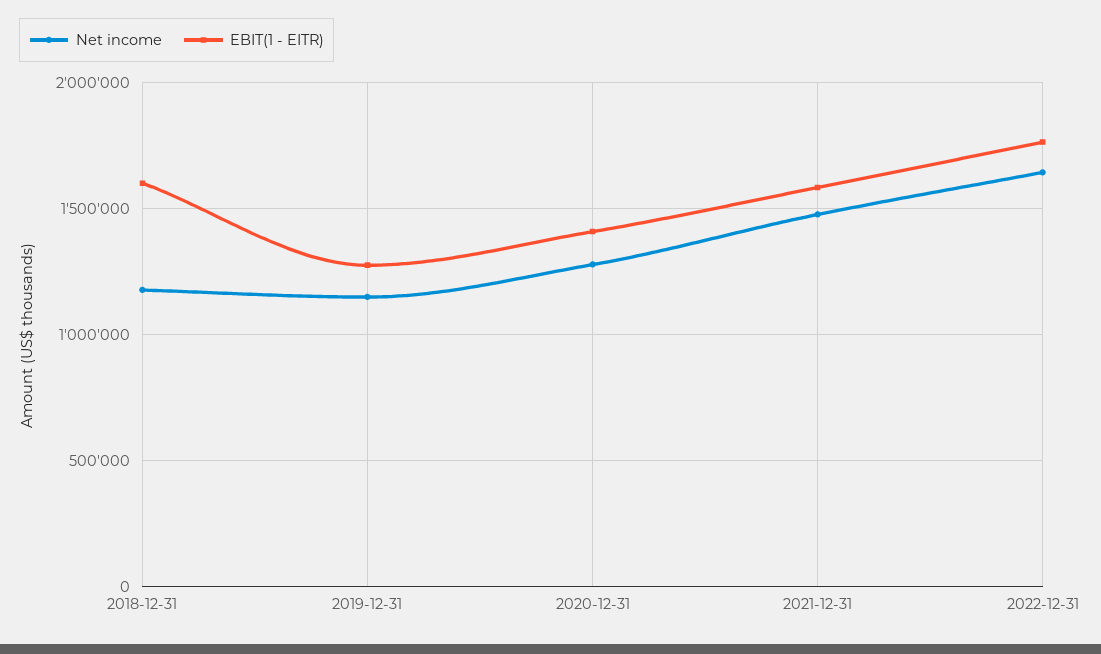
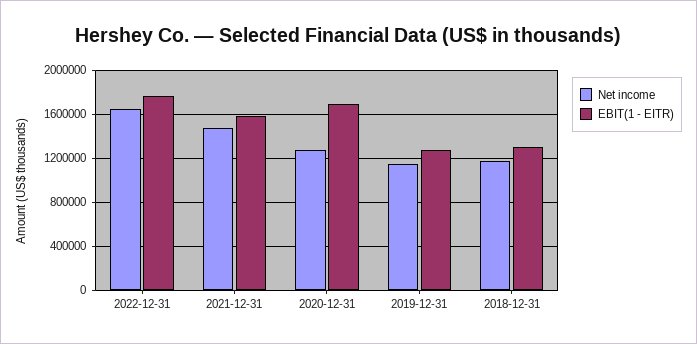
EBIT(1 - EITR), 2018-12-31: 1600000 -> 1300000
EBIT(1 - EITR), 2020-12-31: 1400000 -> 1700000

